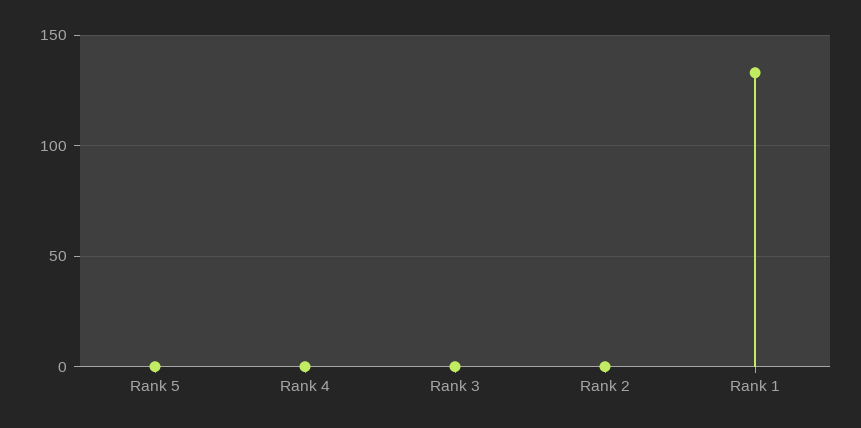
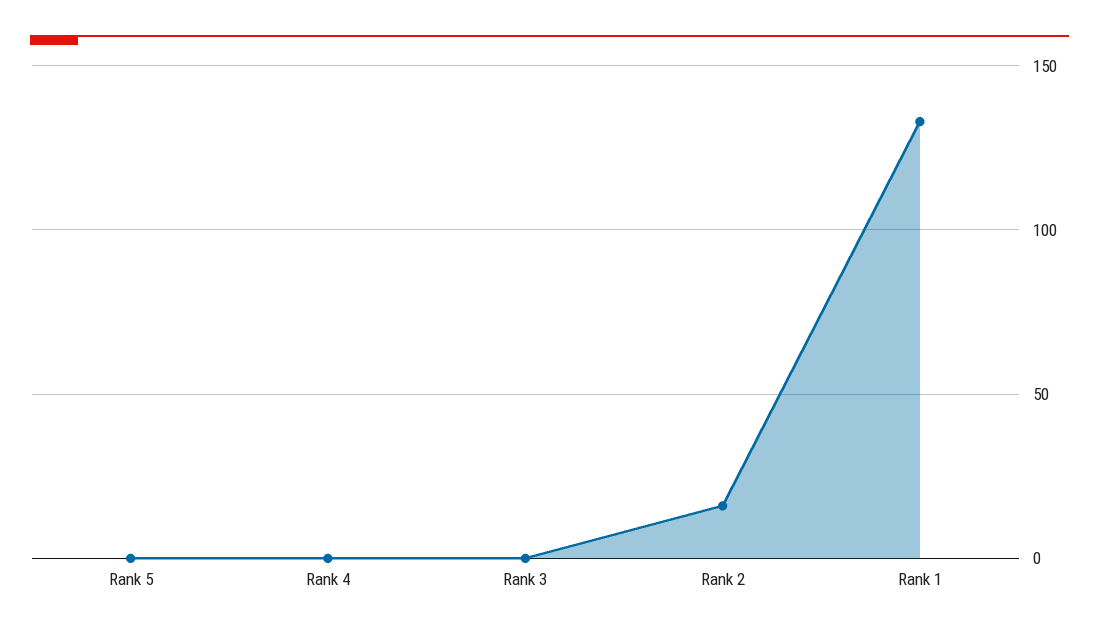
Rank 2: 0 -> 15

